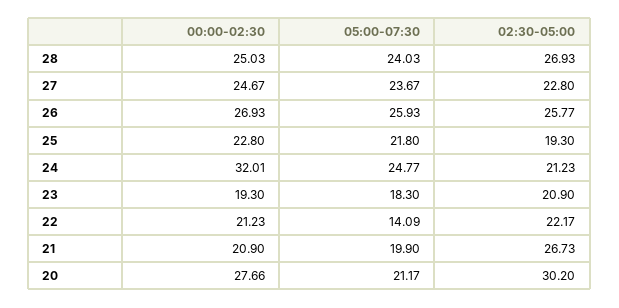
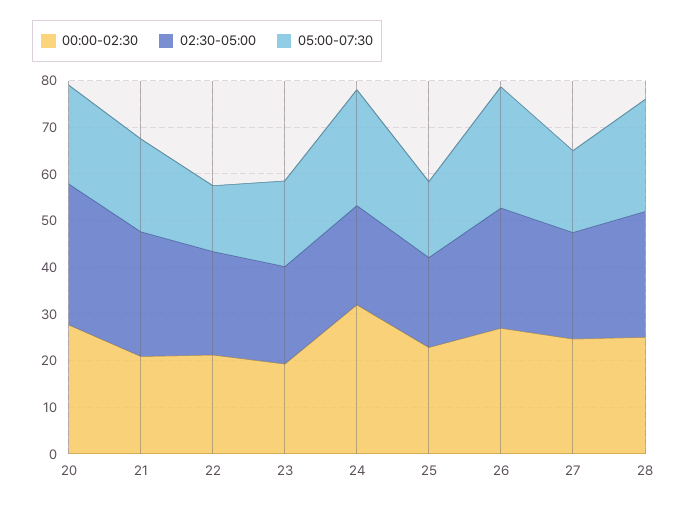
05:00-07:30, 27: 23.67 -> 18
05:00-07:30, 25: 21.8 -> 16

